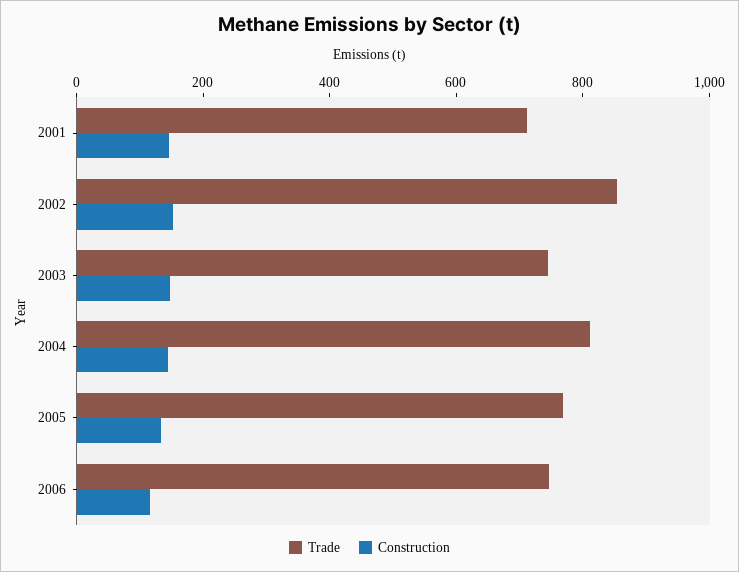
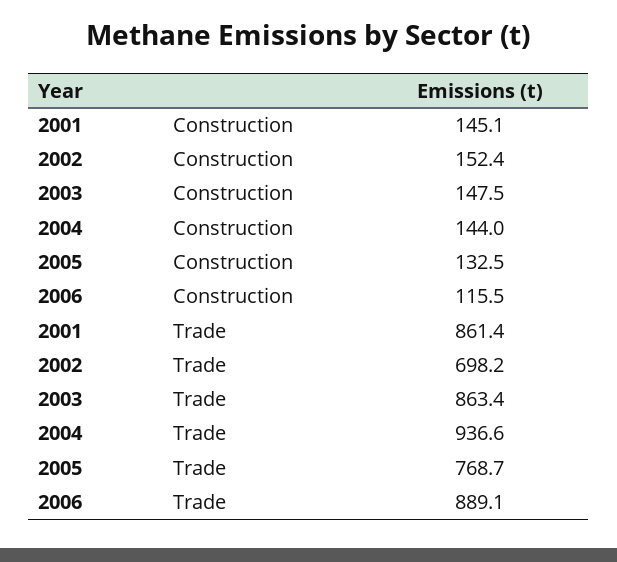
Trade, 2001: 700 -> 861.4
Trade, 2002: 850 -> 698.2
Trade, 2003: 750 -> 863.4
Trade, 2004: 800 -> 936.6
Trade, 2006: 750 -> 889.1

